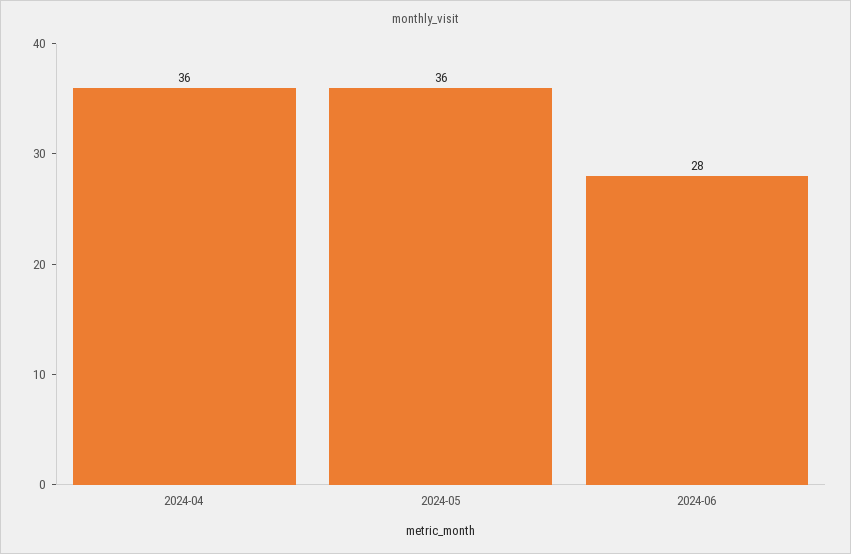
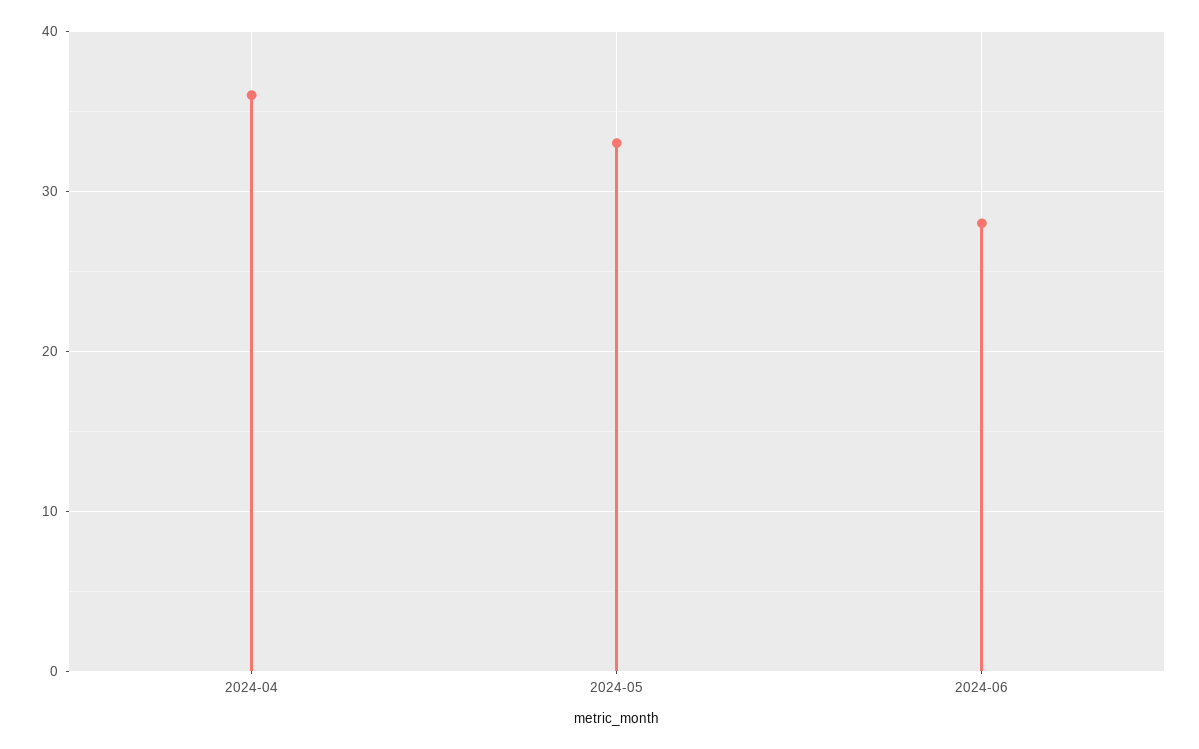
2024-05: 36 -> 33

